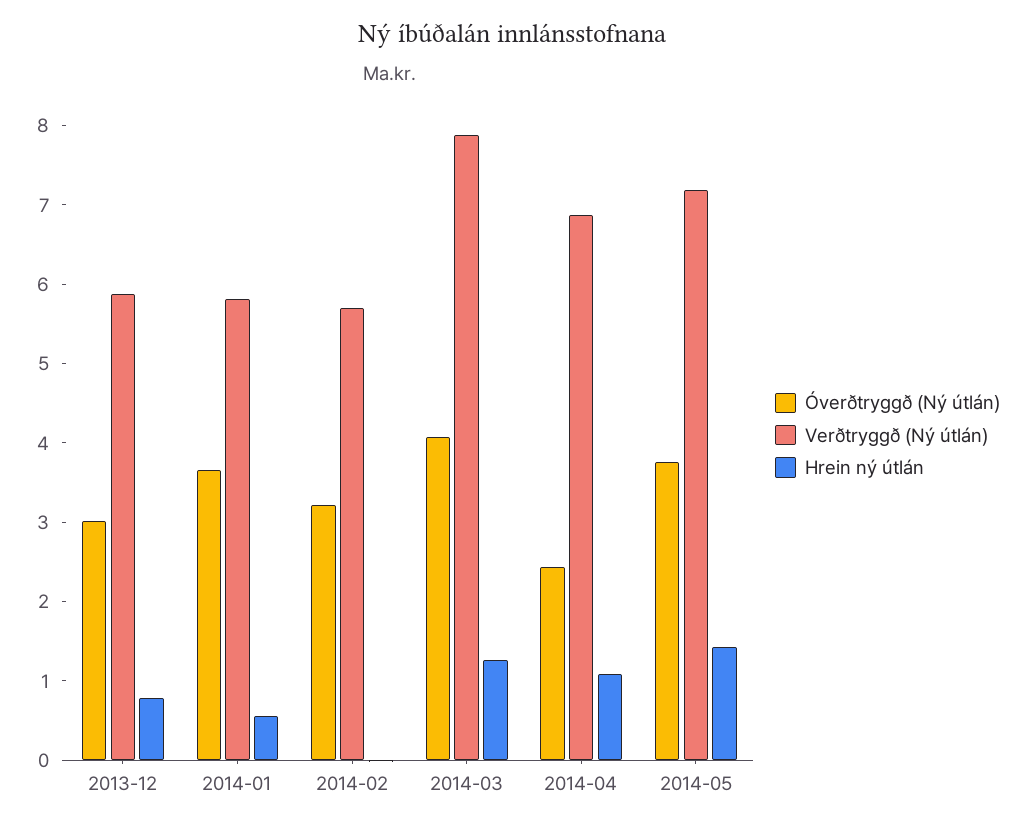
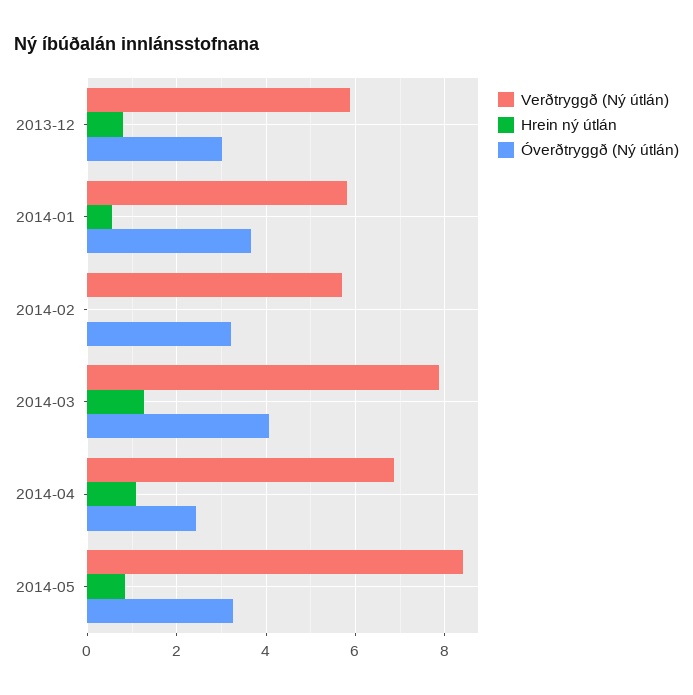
Óverðtryggð (Ný útlán), 2014-05: 3.8 -> 3.2
Verðtryggð (Ný útlán), 2014-05: 7.2 -> 8.4
Hrein ný útlán, 2014-05: 1.4 -> 0.8

